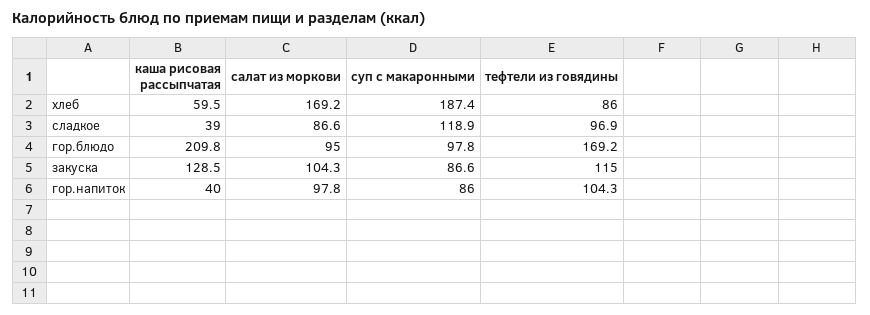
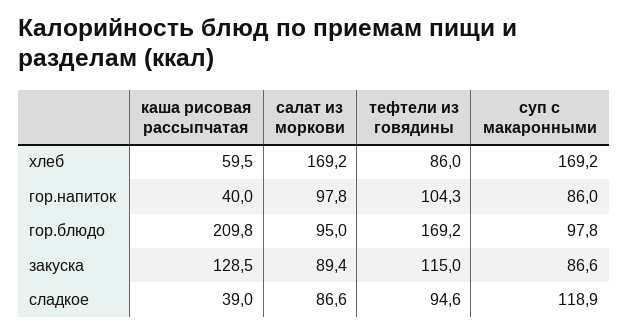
суп с макаронными, хлеб: 187.4 -> 169.2
тефтели из говядины, сладкое: 96.9 -> 94.6
салат из моркови, закуска: 104.3 -> 89.4

